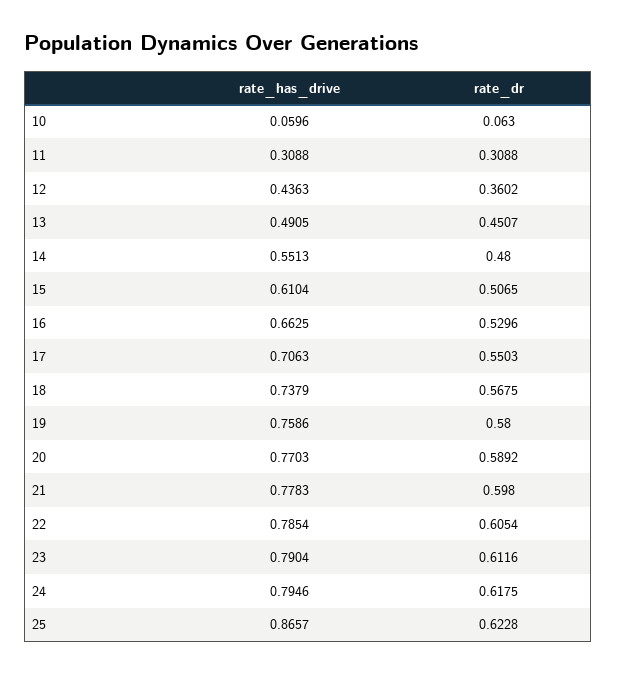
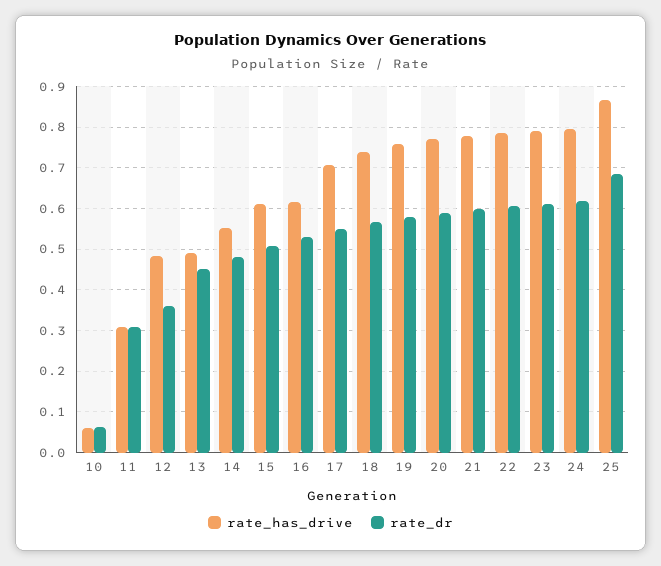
rate_has_drive, 12: 0.4363 -> 0.48
rate_has_drive, 16: 0.6625 -> 0.62
rate_dr, 25: 0.6228 -> 0.68

